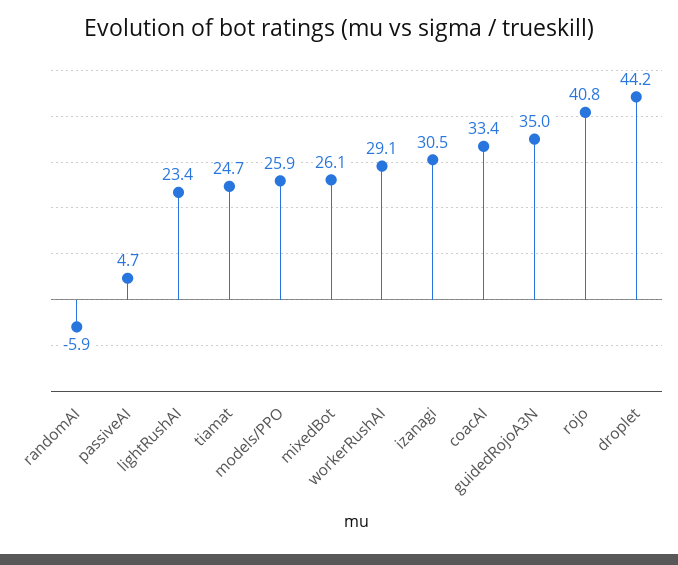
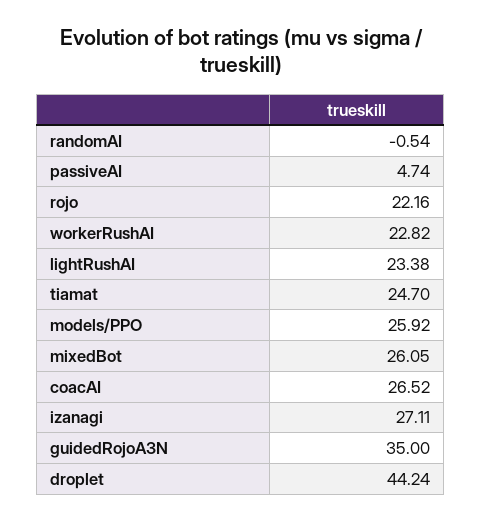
randomAI: -5.9 -> -0.54
workerRushAI: 29.1 -> 22.82
izanagi: 30.5 -> 27.11
coacAI: 33.4 -> 26.52
rojo: 40.8 -> 22.16

